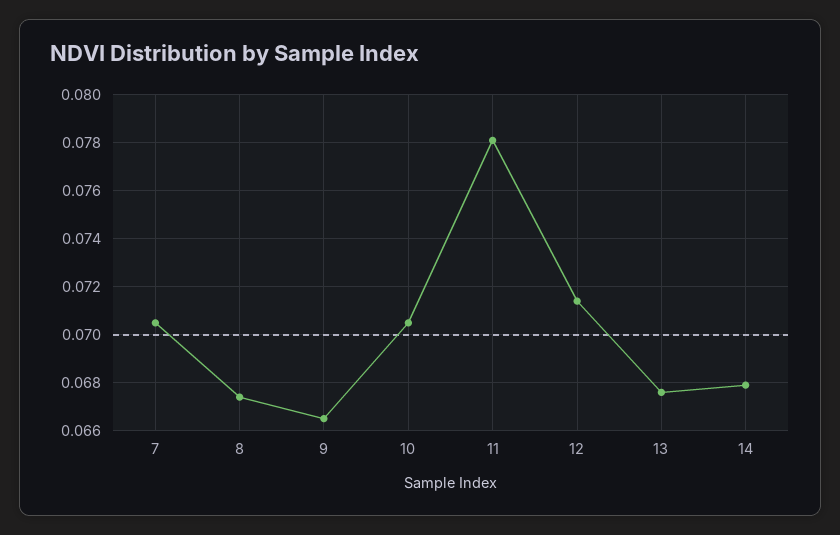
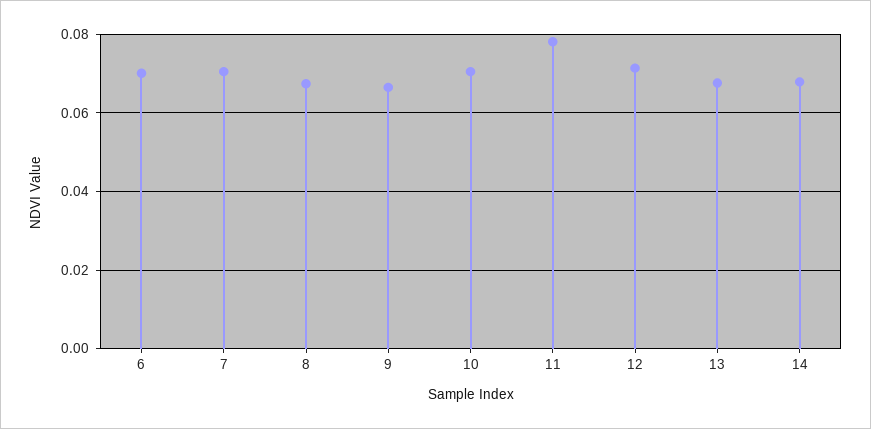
6: none -> 0.07

